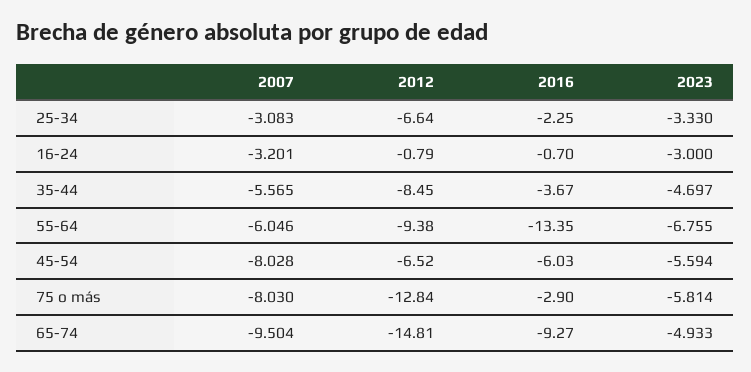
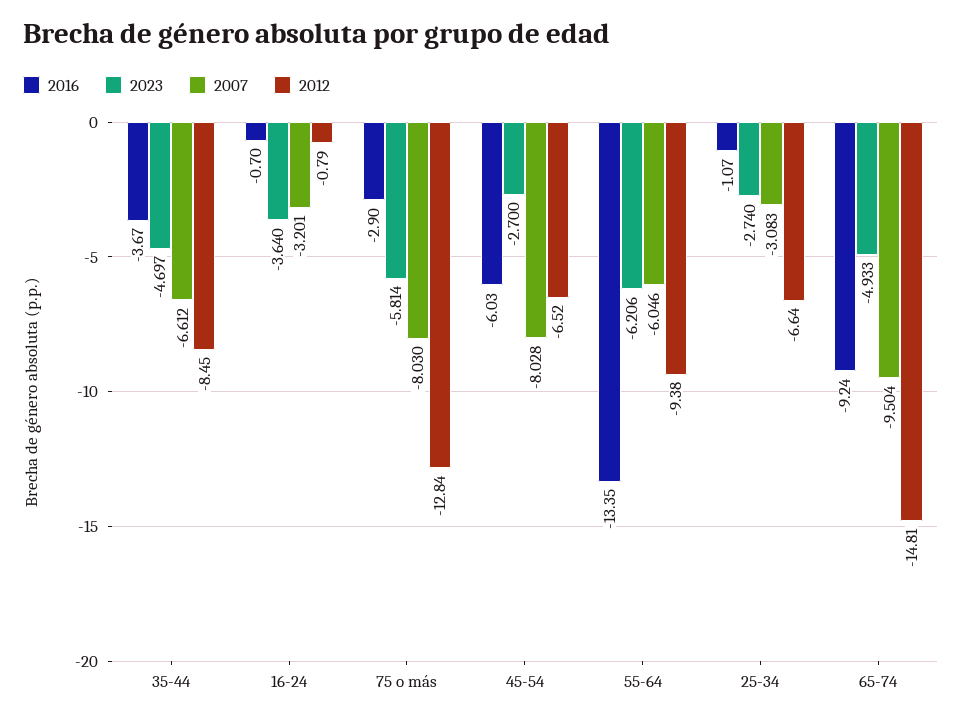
2016, 25-34: -2.25 -> -1.07
2023, 25-34: -3.33 -> -2.74
2023, 16-24: -3 -> -3.64
2007, 35-44: -5.565 -> -6.612
2023, 55-64: -6.755 -> -6.206
2023, 45-54: -5.594 -> -2.7
2016, 65-74: -9.27 -> -9.24

